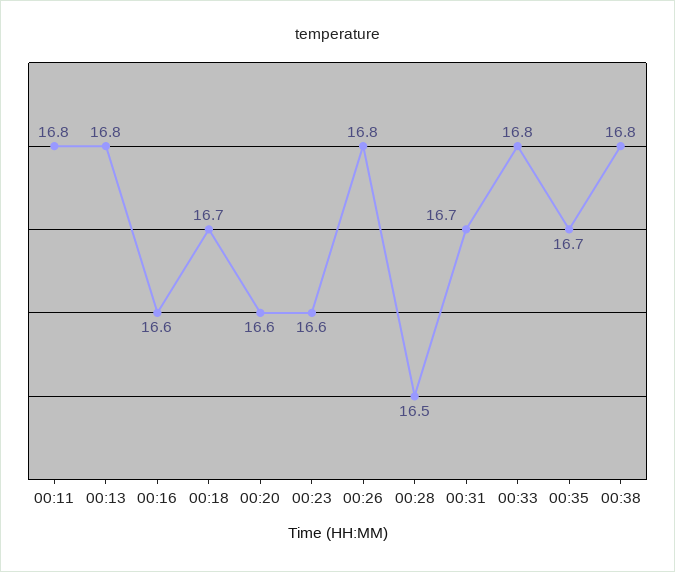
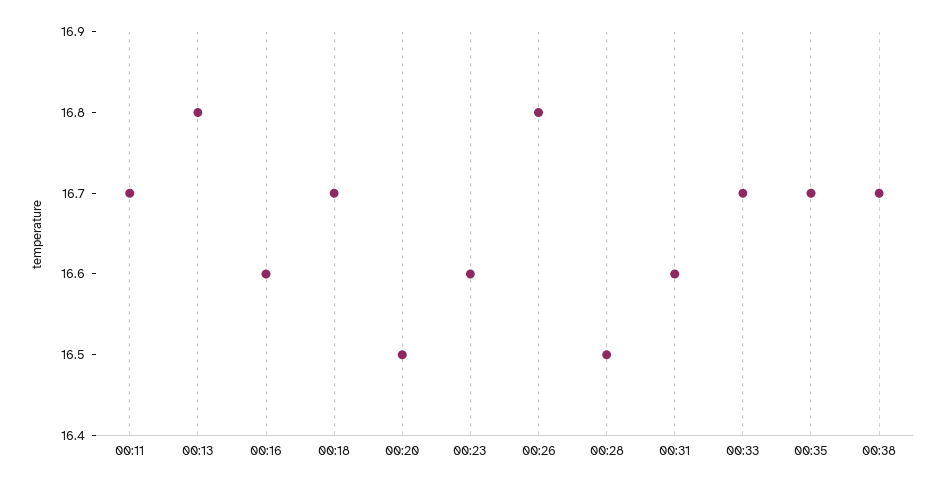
00:11: 16.8 -> 16.7
00:20: 16.6 -> 16.5
00:31: 16.7 -> 16.6
00:33: 16.8 -> 16.7
00:38: 16.8 -> 16.7

